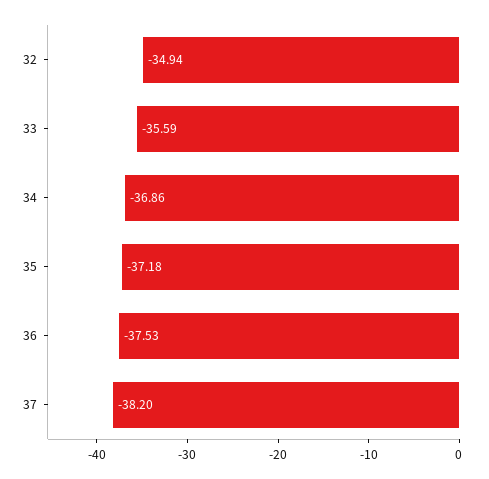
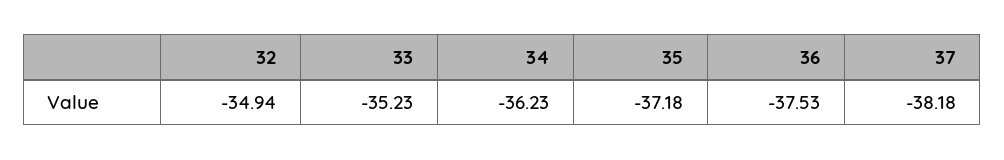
33: -35.59 -> -35.23
34: -36.86 -> -36.23
37: -38.2 -> -38.18

